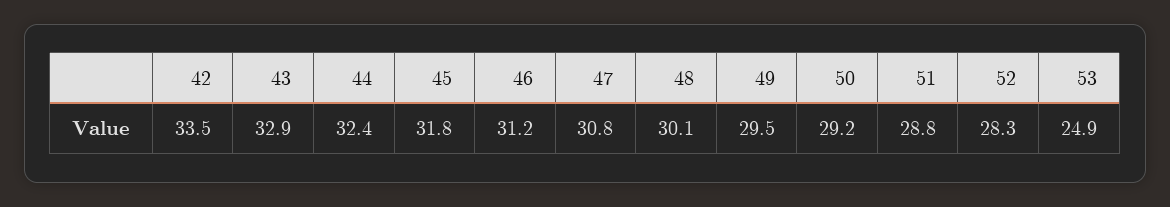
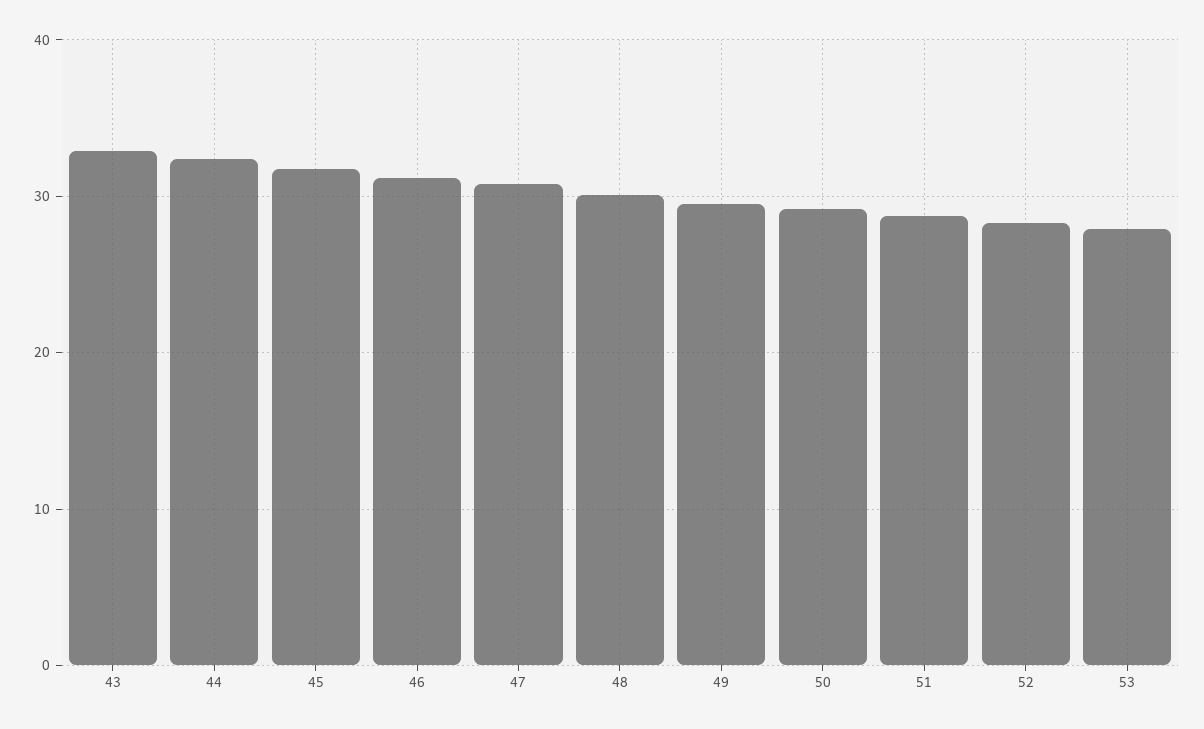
42: 33.5 -> none
53: 24.9 -> 28

